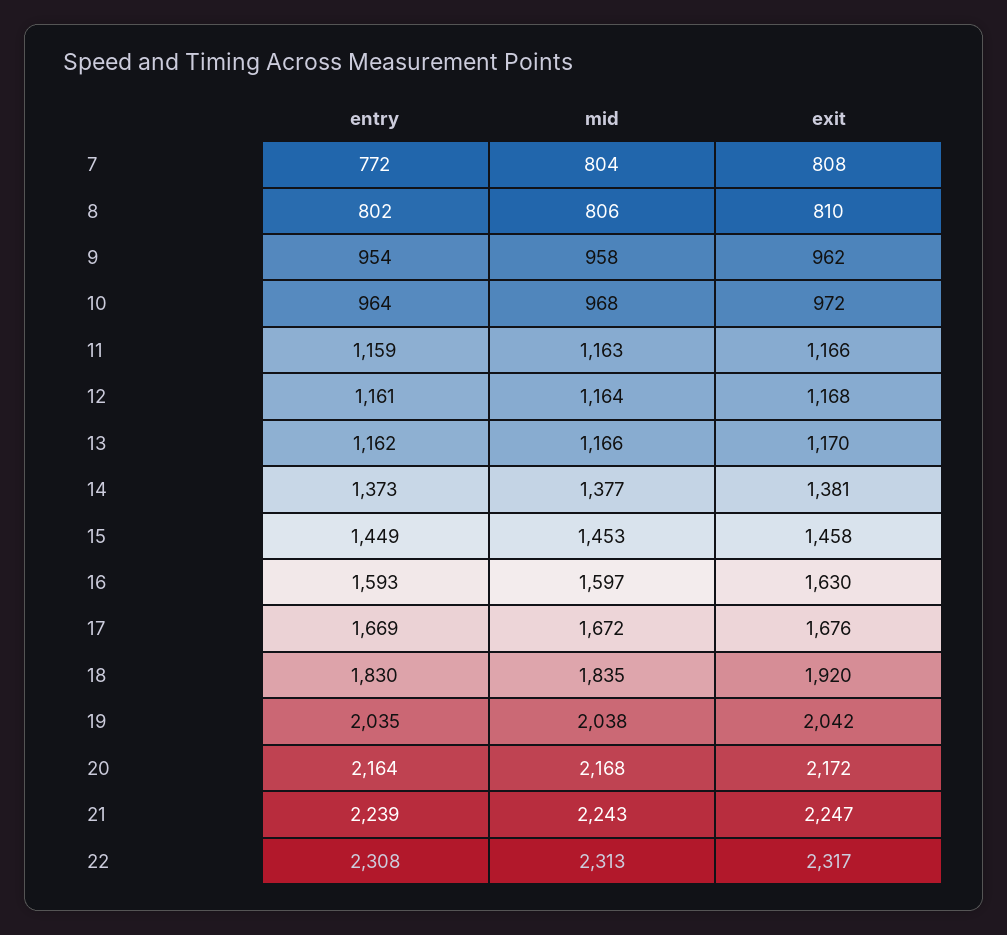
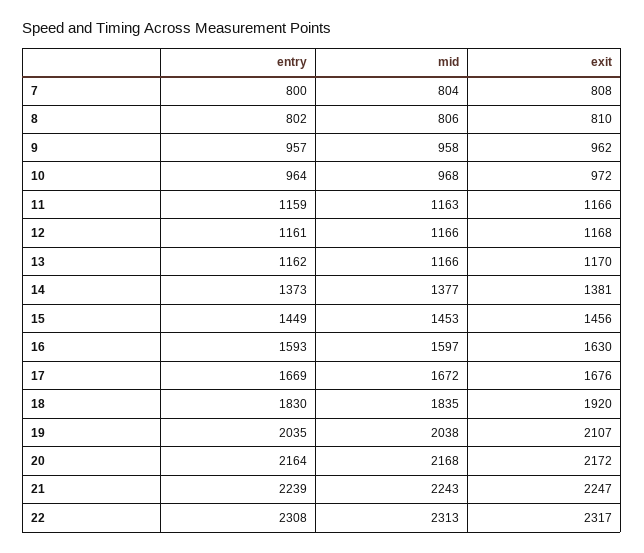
entry, 7: 772 -> 800
entry, 9: 954 -> 957
mid, 12: 1164 -> 1166
exit, 15: 1458 -> 1456
exit, 19: 2042 -> 2107

